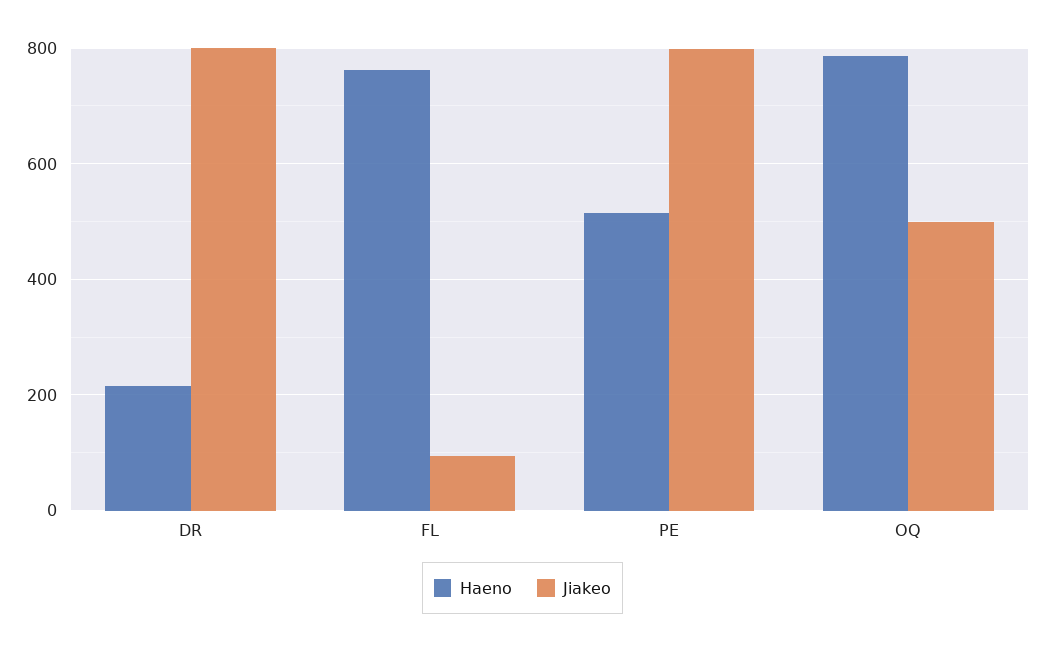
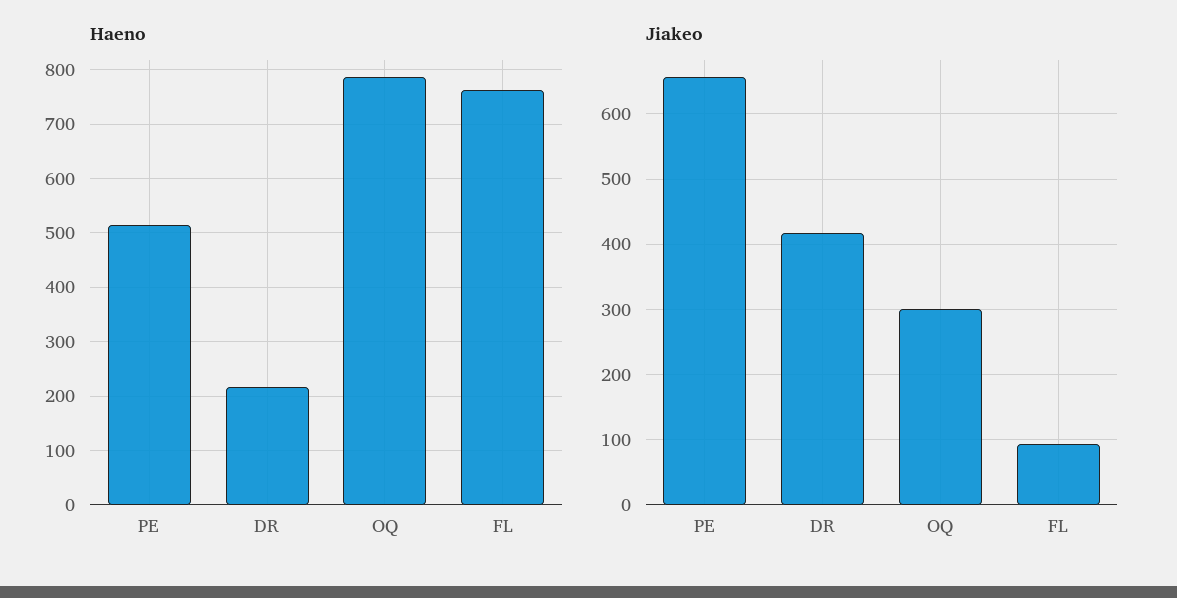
Jiakeo, DR: 800 -> 420
Jiakeo, PE: 800 -> 660
Jiakeo, OQ: 500 -> 300

